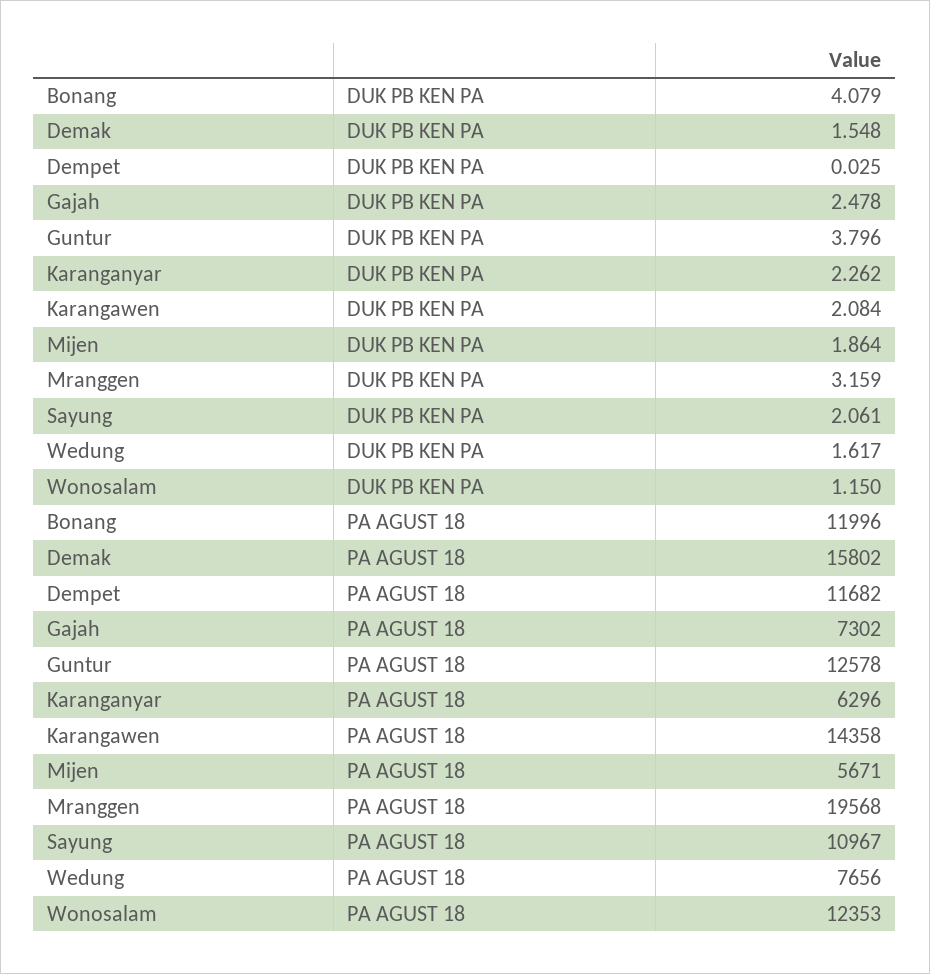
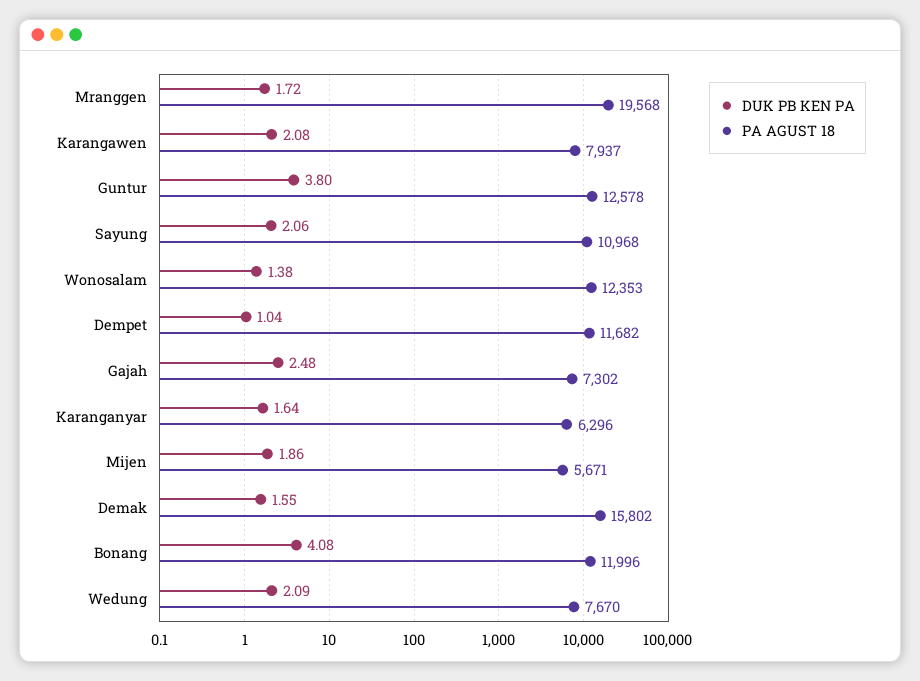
DUK PB KEN PA, Dempet: 0.025 -> 1.04
DUK PB KEN PA, Karanganyar: 2.262 -> 1.64
DUK PB KEN PA, Mranggen: 3.159 -> 1.72
DUK PB KEN PA, Wedung: 1.617 -> 2.09
DUK PB KEN PA, Wonosalam: 1.15 -> 1.38
PA AGUST 18, Karangawen: 14358 -> 7937
PA AGUST 18, Sayung: 10967 -> 10968
PA AGUST 18, Wedung: 7656 -> 7670

